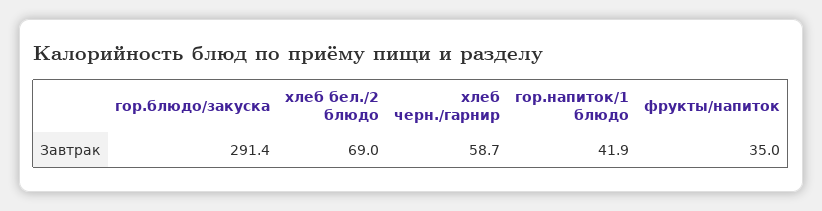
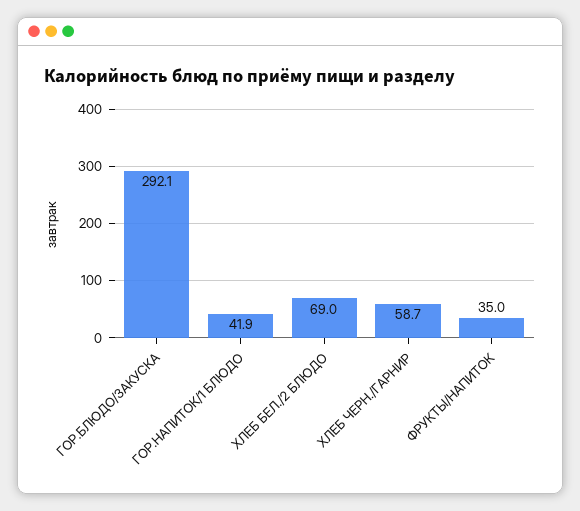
гор.блюдо/закуска: 291.4 -> 292.1

